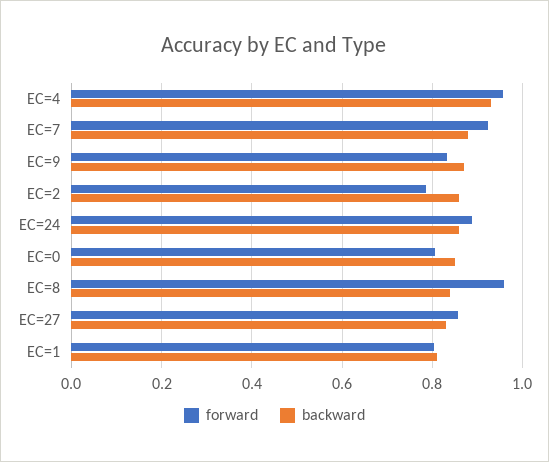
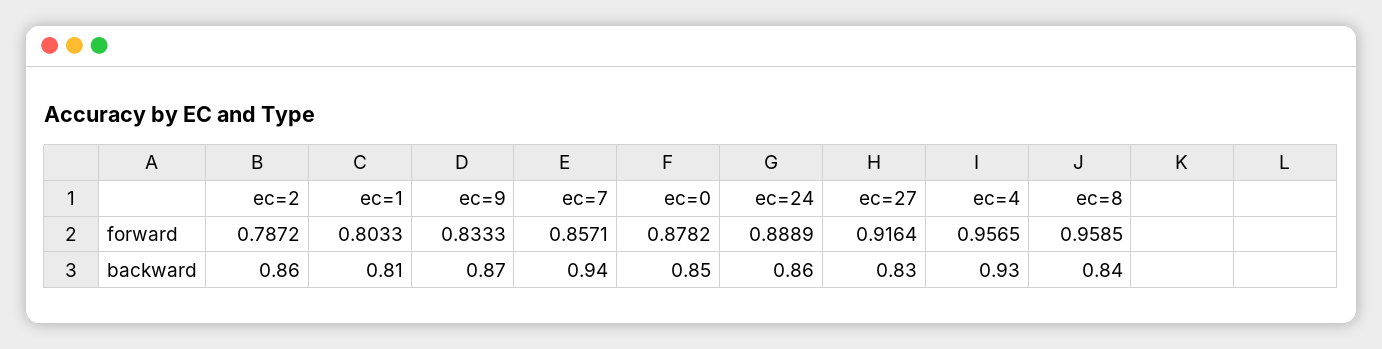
forward, EC=7: 0.92 -> 0.8571
backward, EC=7: 0.88 -> 0.94
forward, EC=0: 0.8 -> 0.8782
forward, EC=27: 0.86 -> 0.9164

